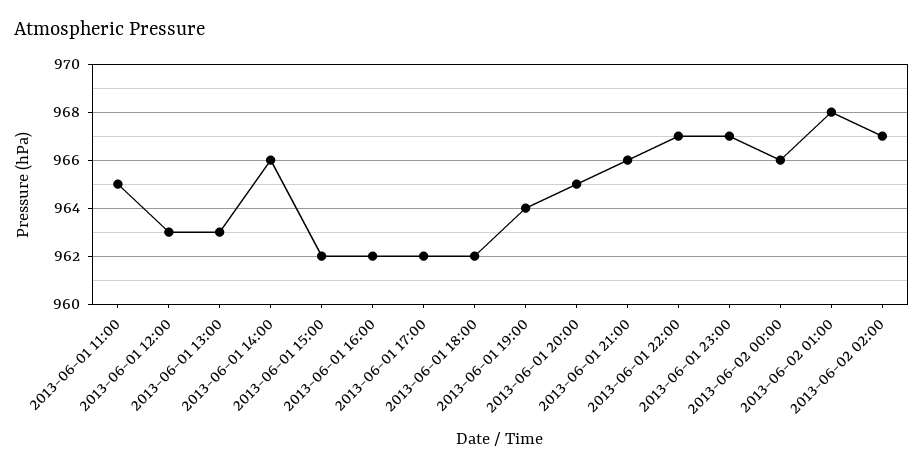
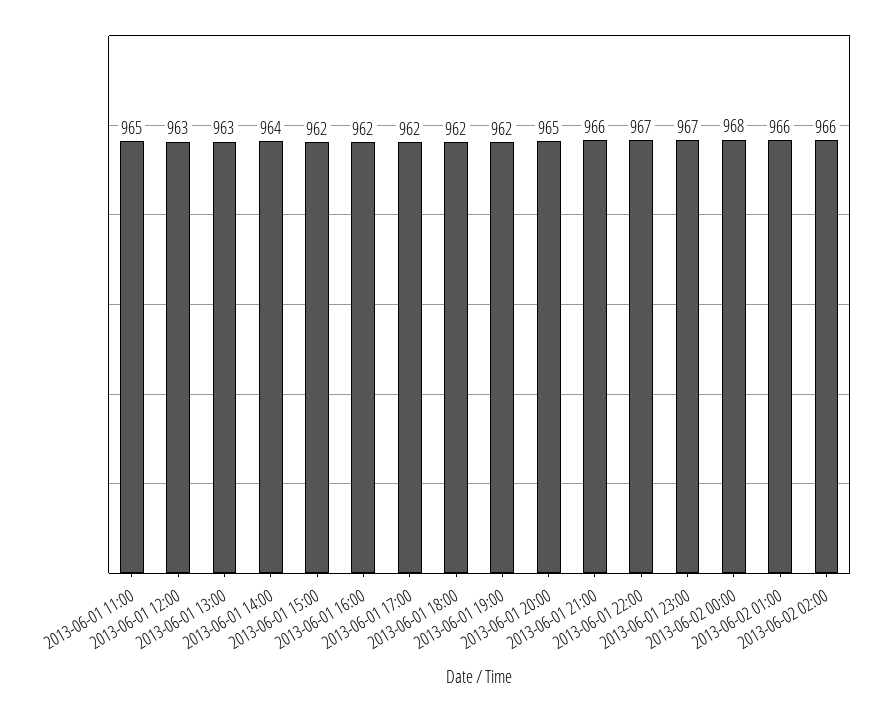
2013-06-01 14:00: 966 -> 964
2013-06-01 19:00: 964 -> 962
2013-06-02 00:00: 966 -> 968
2013-06-02 01:00: 968 -> 966
2013-06-02 02:00: 967 -> 966

